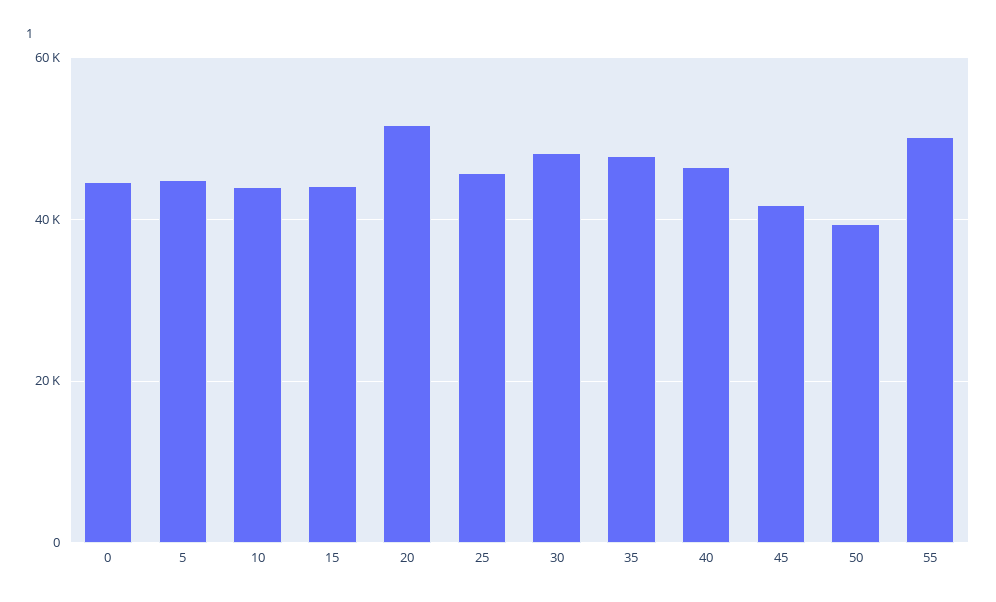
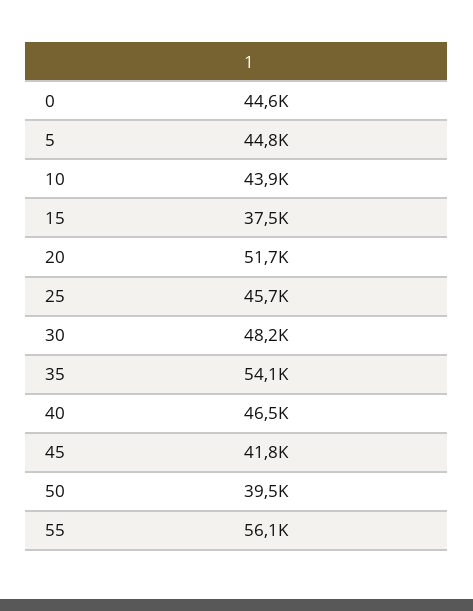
15: 44000 -> 37500
35: 48000 -> 54100
55: 50000 -> 56100

